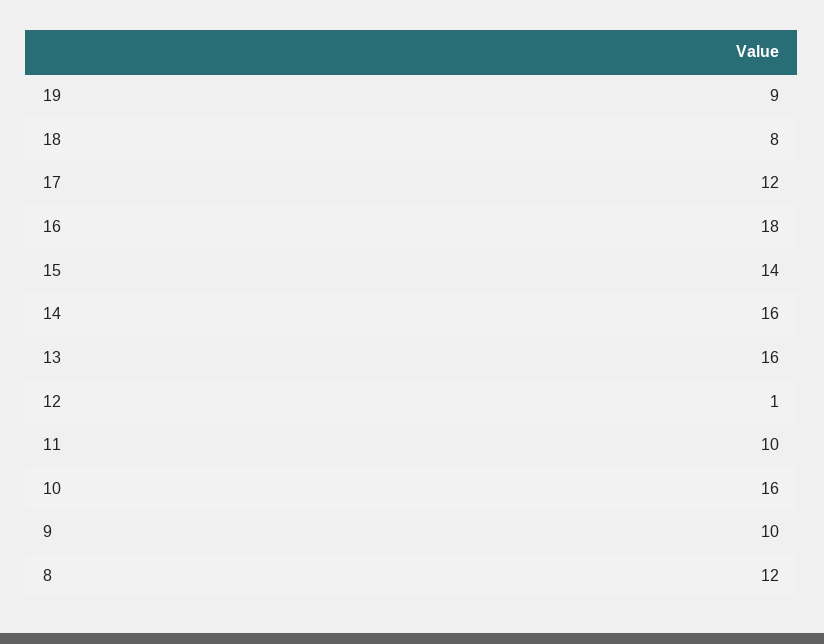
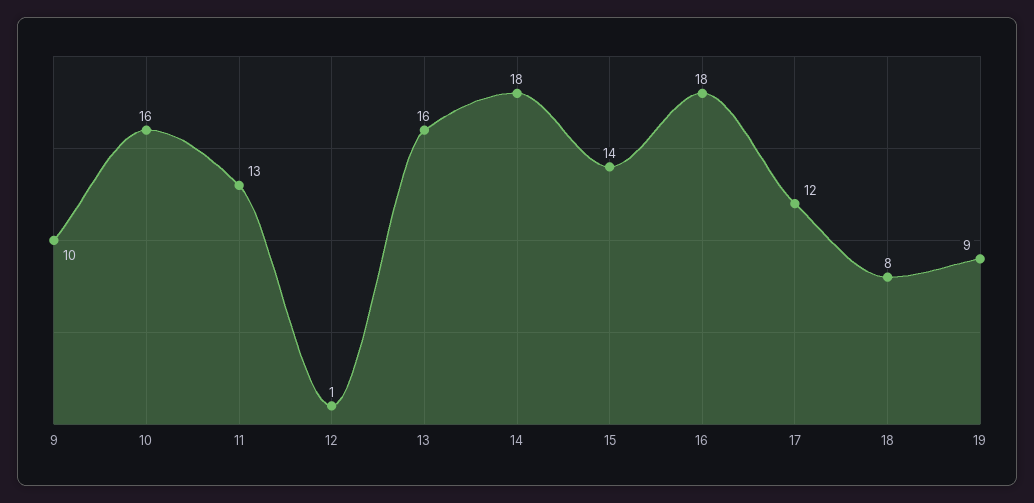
14: 16 -> 18
11: 10 -> 13
8: 12 -> none

